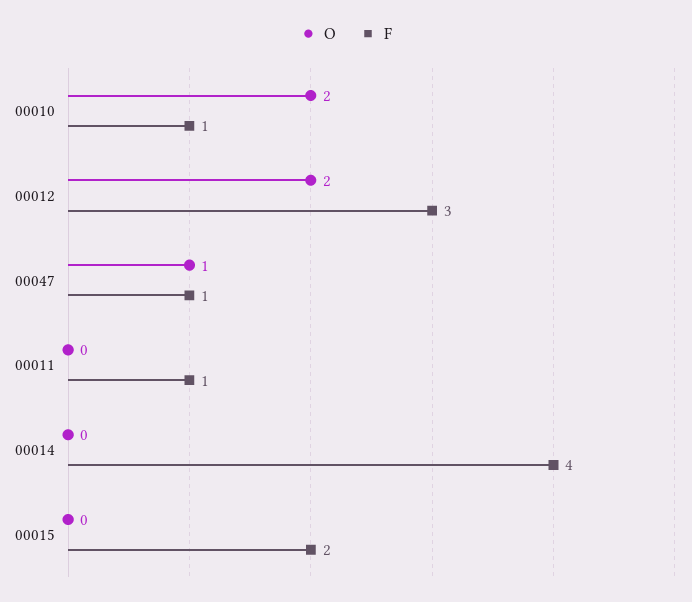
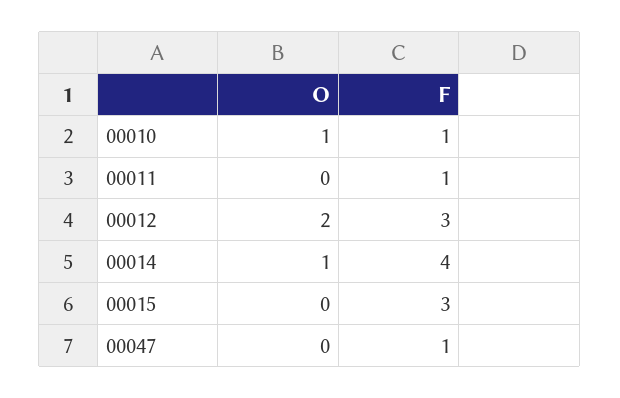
O, 00010: 2 -> 1
O, 00047: 1 -> 0
O, 00014: 0 -> 1
F, 00015: 2 -> 3

